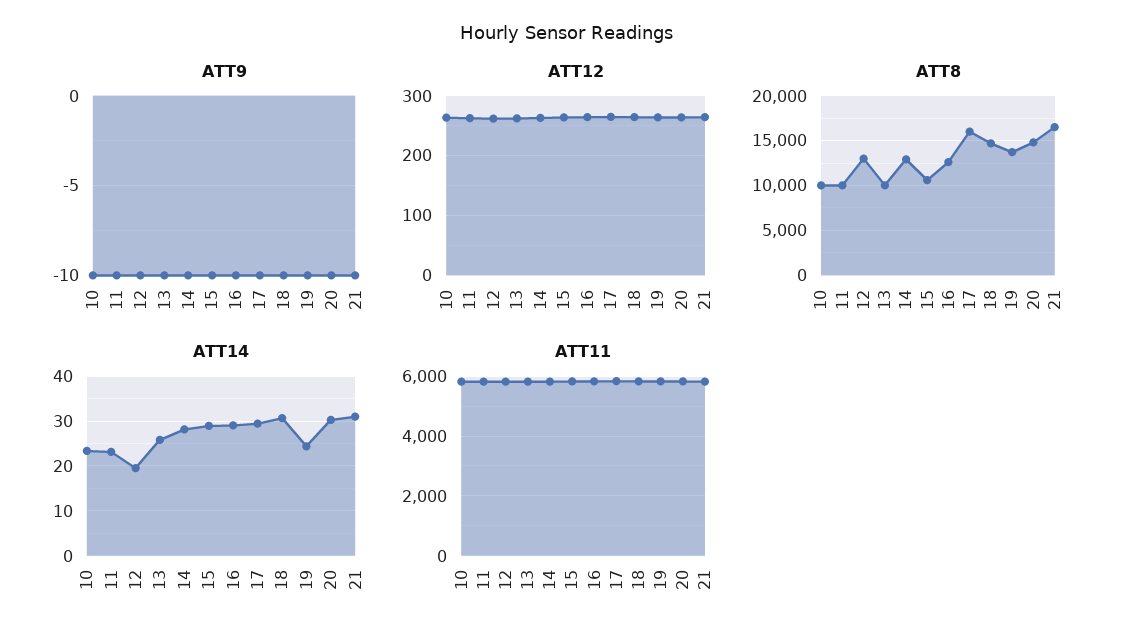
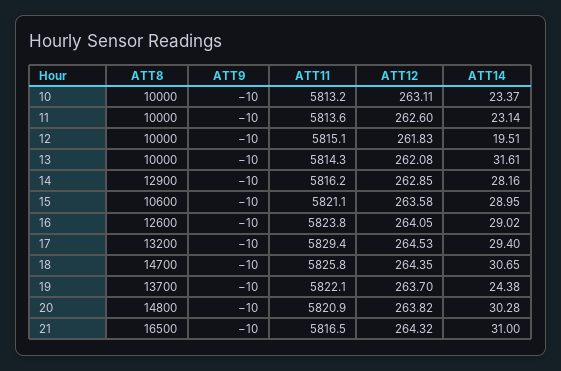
ATT8, 12: 13000 -> 10000
ATT8, 17: 16000 -> 13200
ATT14, 13: 26 -> 31.61

